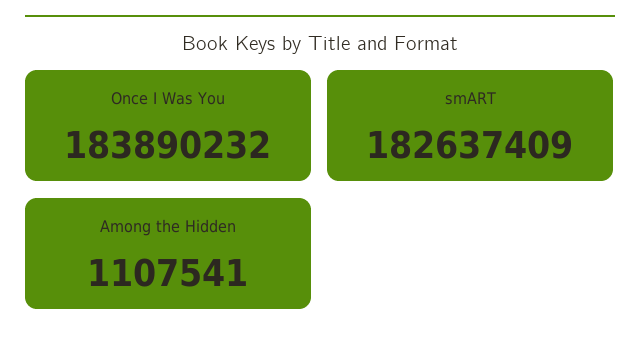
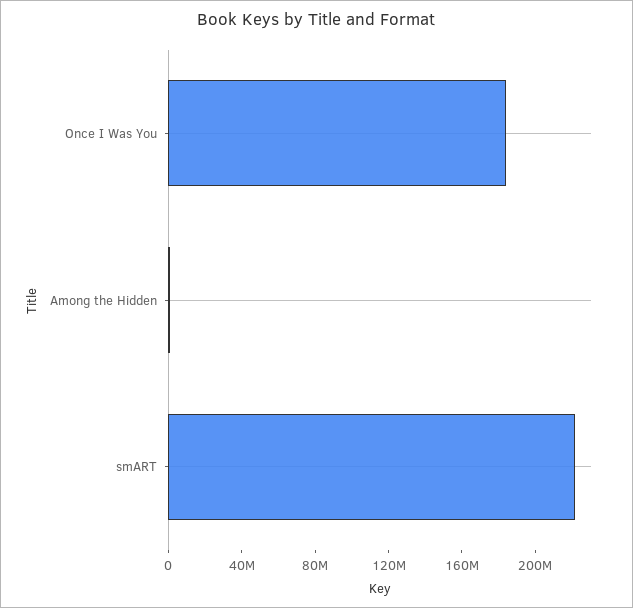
smART: 182637409 -> 220000000

